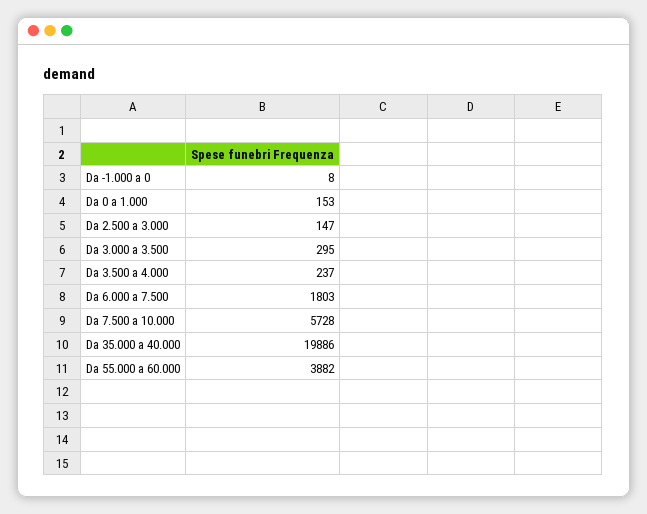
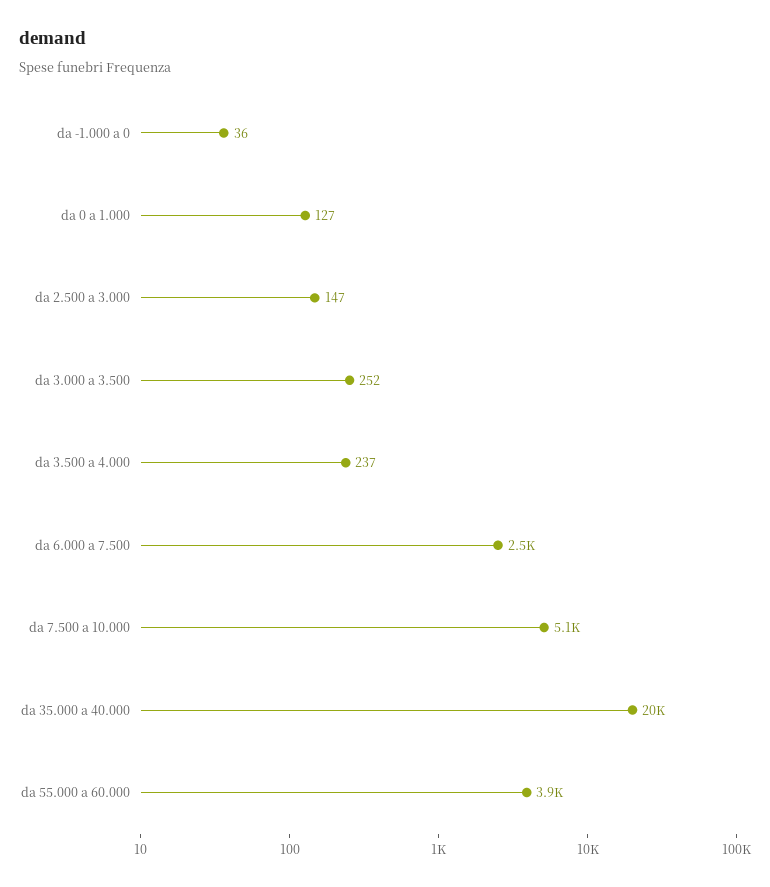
Da -1.000 a 0: 8 -> 36
Da 0 a 1.000: 153 -> 127
Da 3.000 a 3.500: 295 -> 252
Da 6.000 a 7.500: 1803 -> 2500
Da 7.500 a 10.000: 5728 -> 5100

